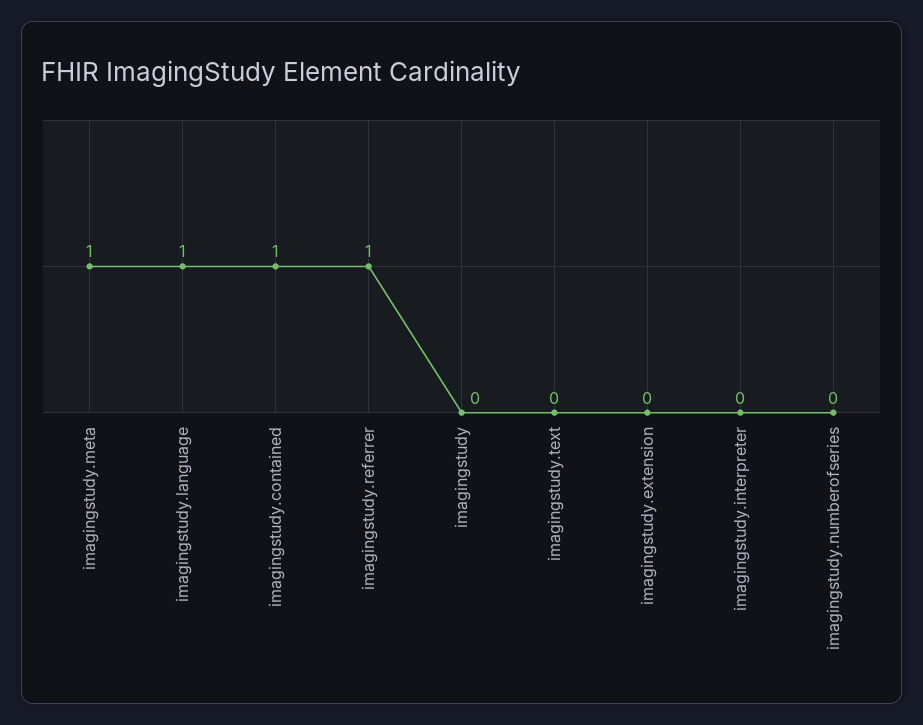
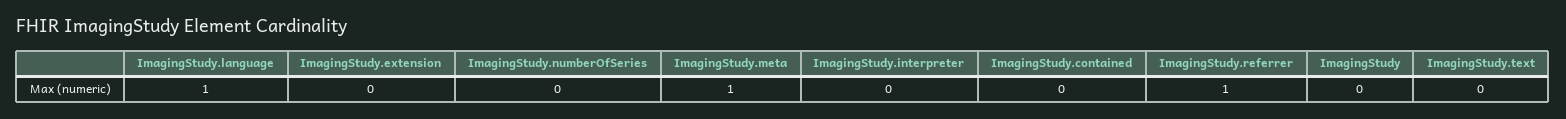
imagingstudy.contained: 1 -> 0

